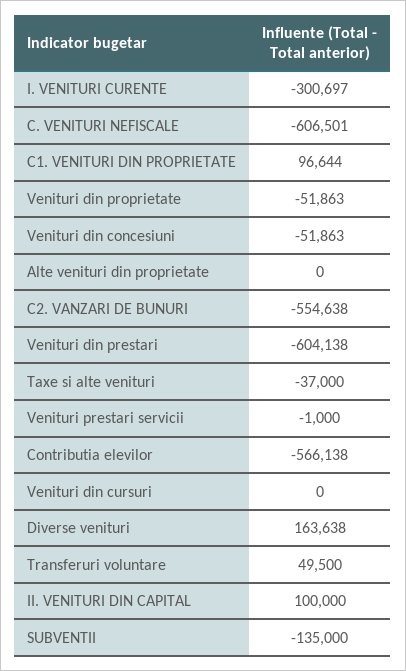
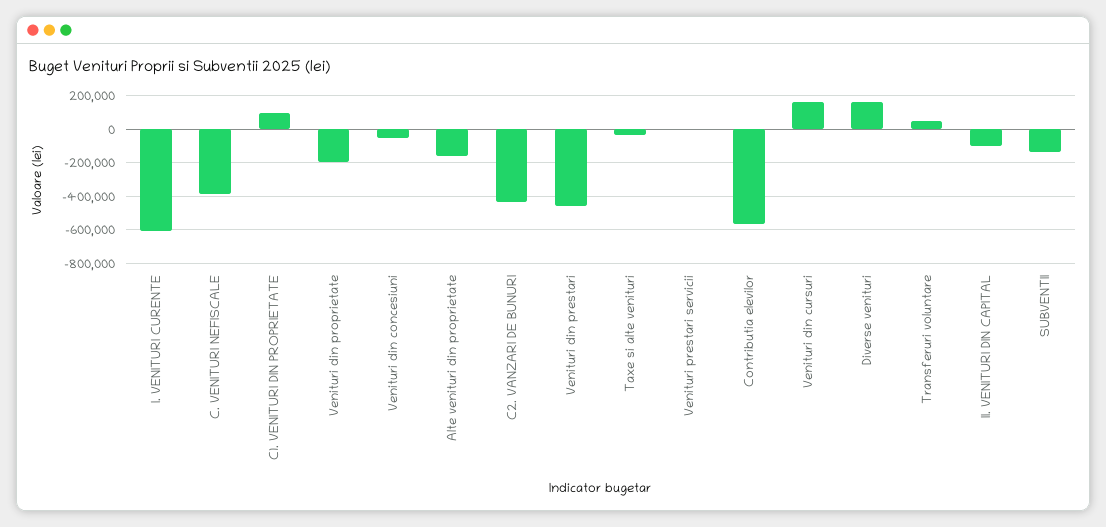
I. VENITURI CURENTE: -300697 -> -600000
C. VENITURI NEFISCALE: -606501 -> -400000
Venituri din proprietate: -51863 -> -200000
Alte venituri din proprietate: 0 -> -150000
C2. VANZARI DE BUNURI: -554638 -> -450000
Venituri din prestari: -604138 -> -450000
Venituri din cursuri: 0 -> 150000
II. VENITURI DIN CAPITAL: 100000 -> -100000

